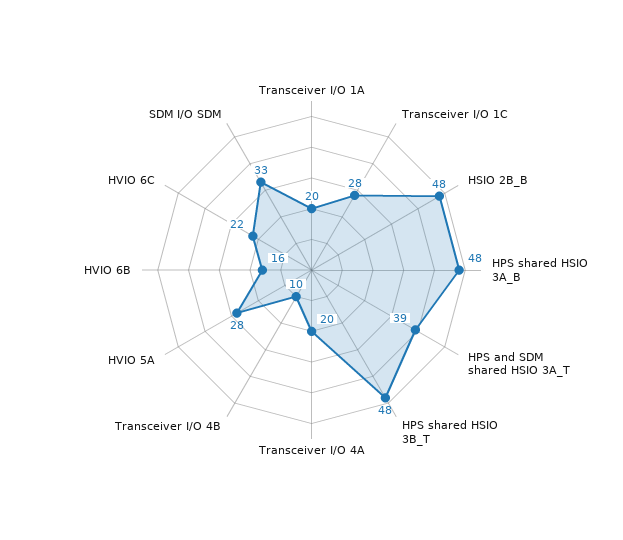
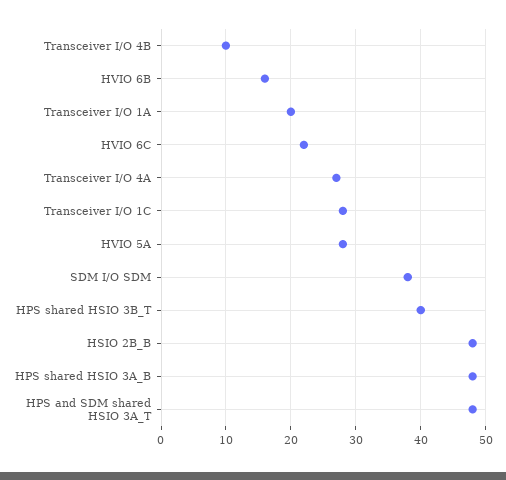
HPS and SDM shared HSIO 3A_T: 39 -> 48
HPS shared HSIO 3B_T: 48 -> 40
Transceiver I/O 4A: 20 -> 27
SDM I/O SDM: 33 -> 38

